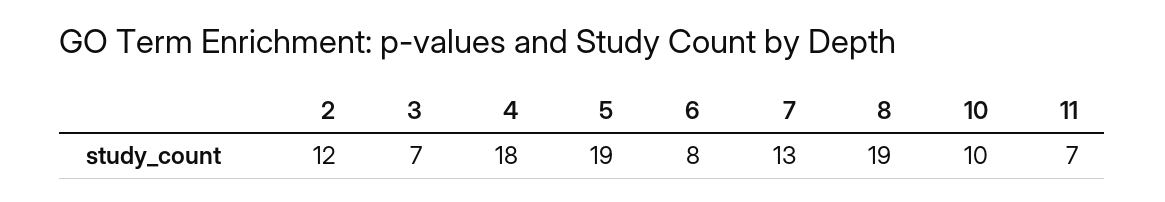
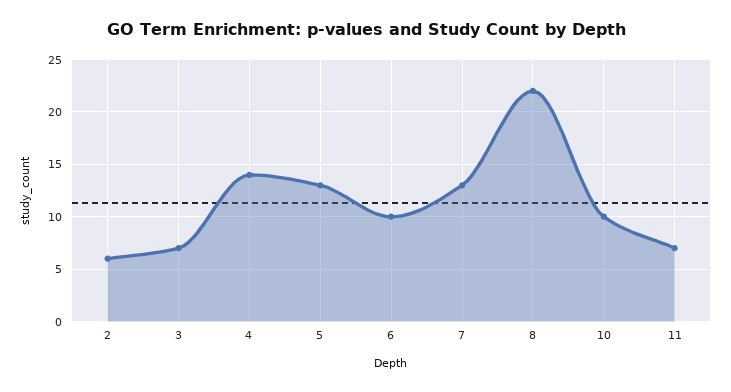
2: 12 -> 6
4: 18 -> 14
5: 19 -> 13
6: 8 -> 10
8: 19 -> 22

